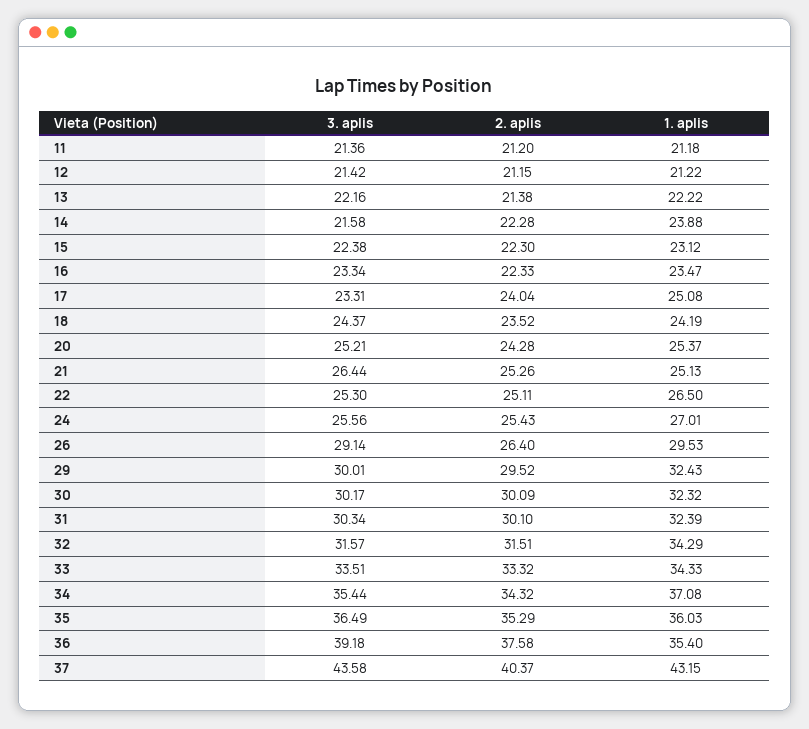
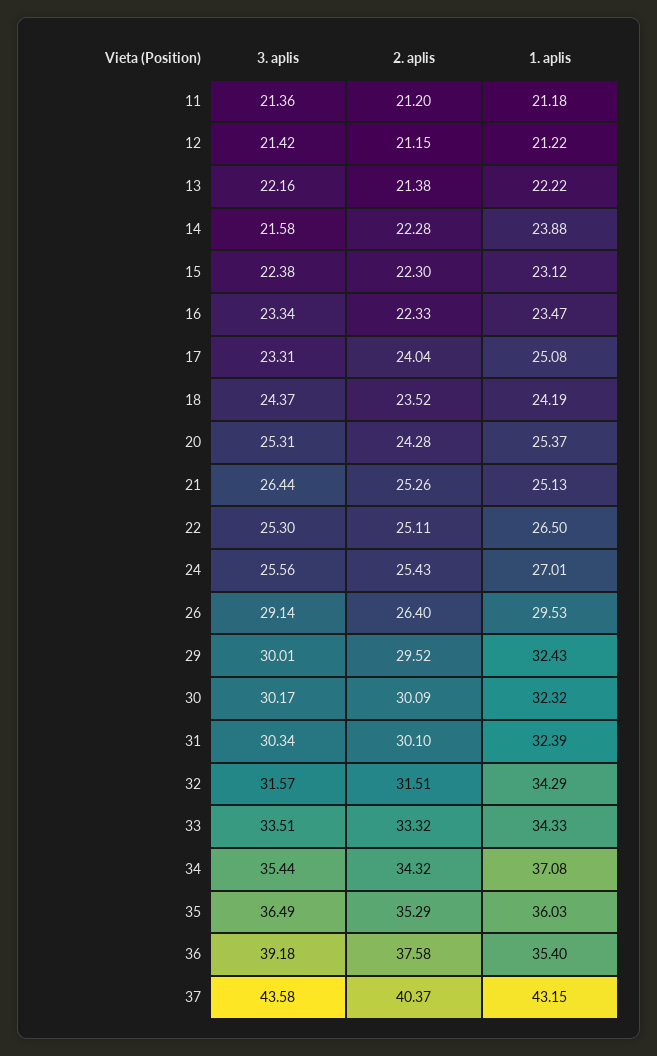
3. aplis, 20: 25.21 -> 25.31

